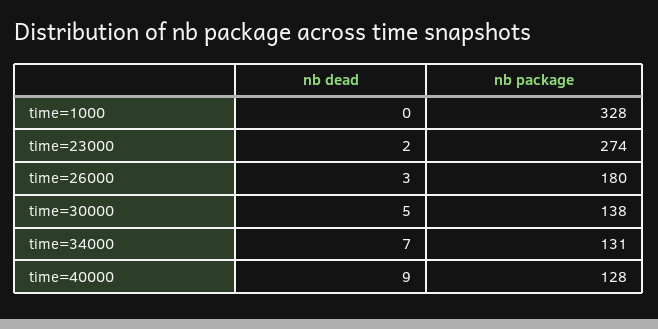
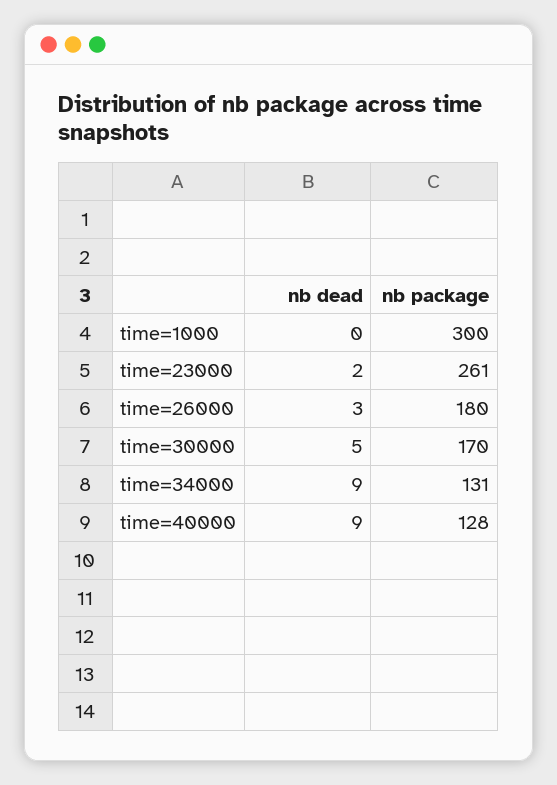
nb package, time=1000: 328 -> 300
nb package, time=23000: 274 -> 261
nb package, time=30000: 138 -> 170
nb dead, time=34000: 7 -> 9

